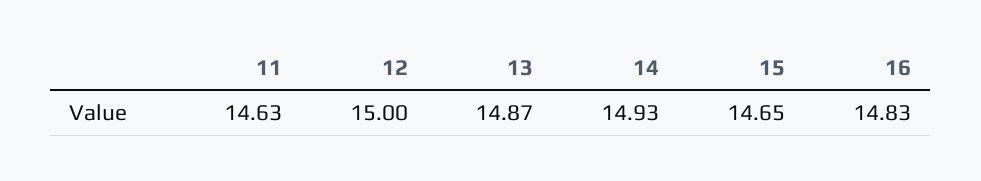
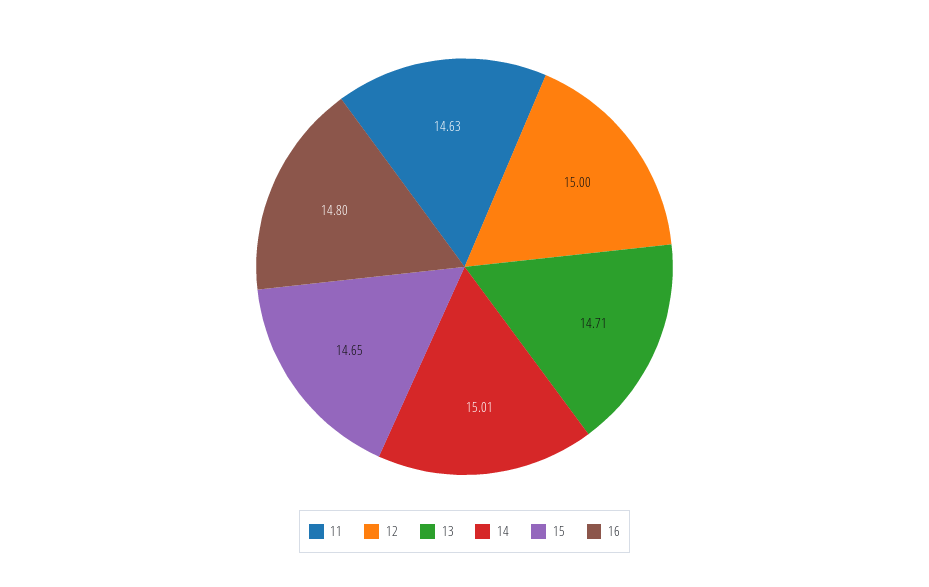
13: 14.87 -> 14.71
14: 14.93 -> 15.01
16: 14.83 -> 14.8

